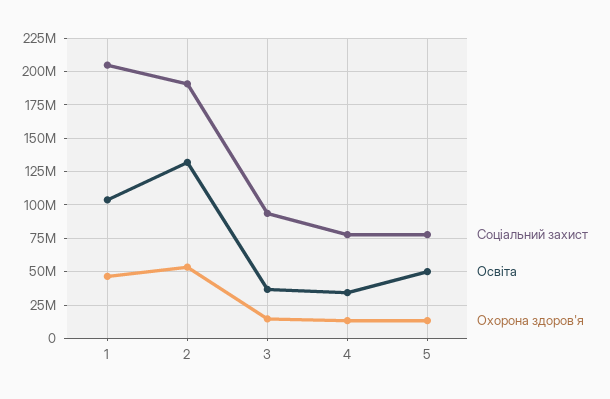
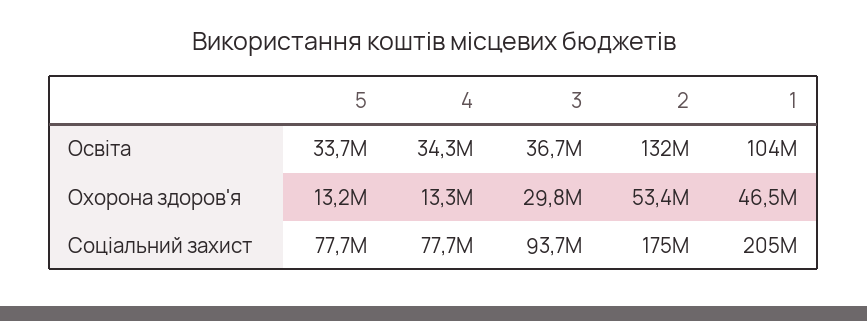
Соціальний захист, 2: 190000000 -> 175000000
Охорона здоров'я, 3: 15000000 -> 29800000
Освіта, 5: 50000000 -> 33700000

